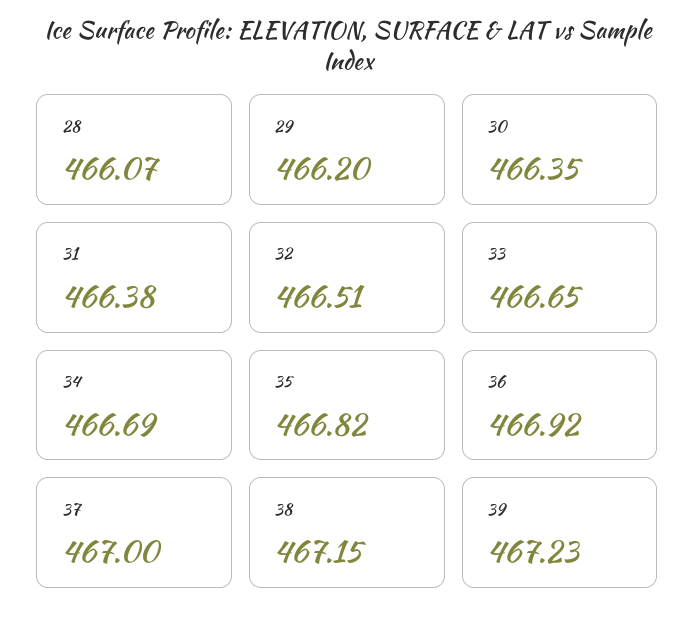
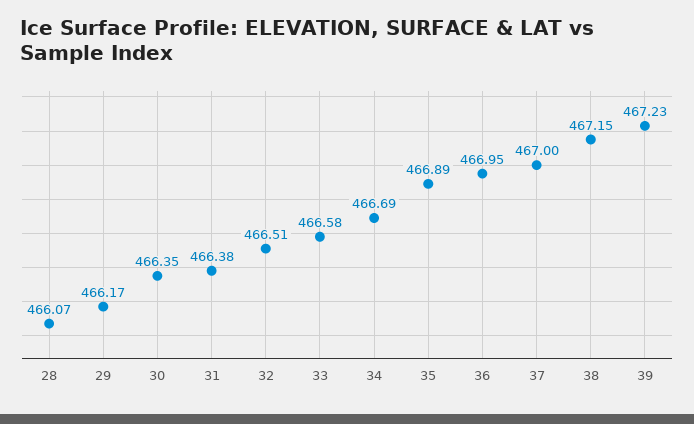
29: 466.2 -> 466.17
33: 466.65 -> 466.58
35: 466.82 -> 466.89
36: 466.92 -> 466.95

